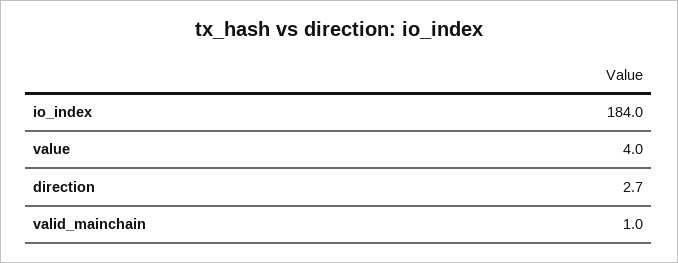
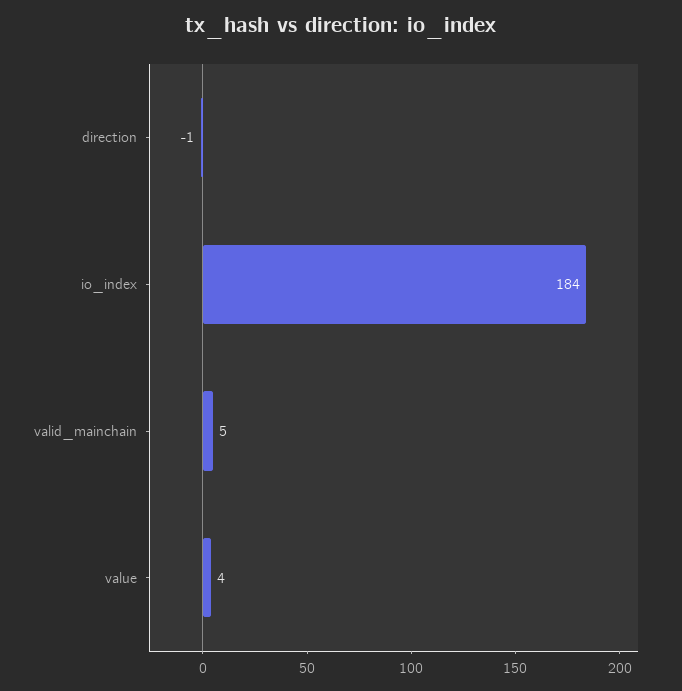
direction: 2.7 -> -1
valid_mainchain: 1 -> 5

